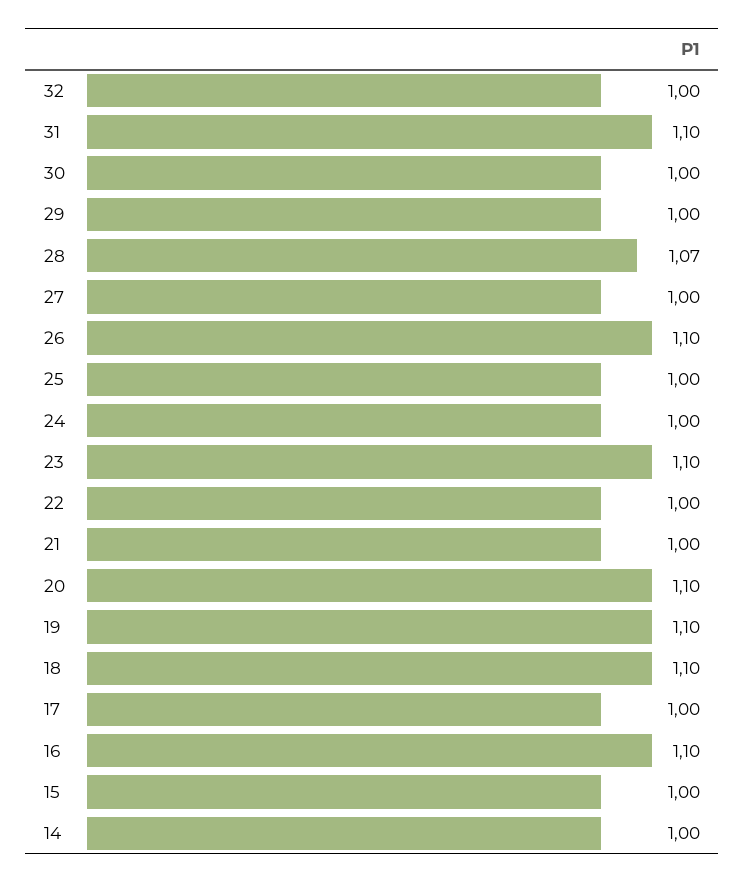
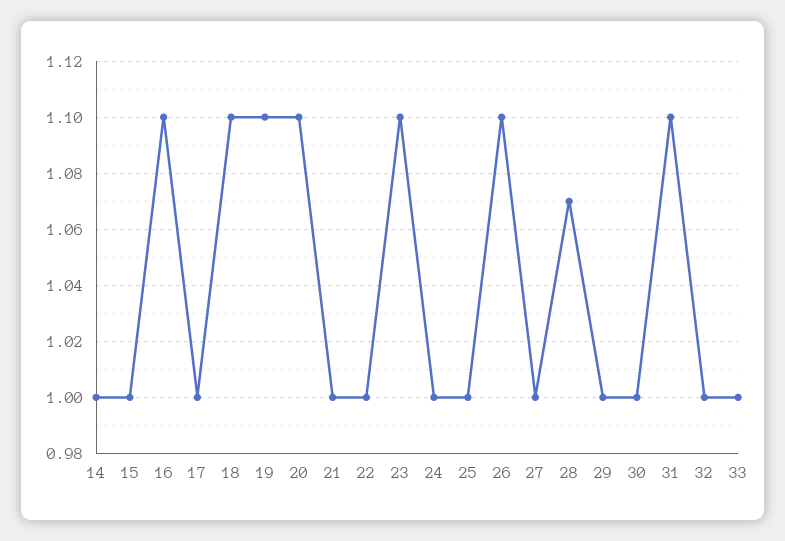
33: none -> 1

